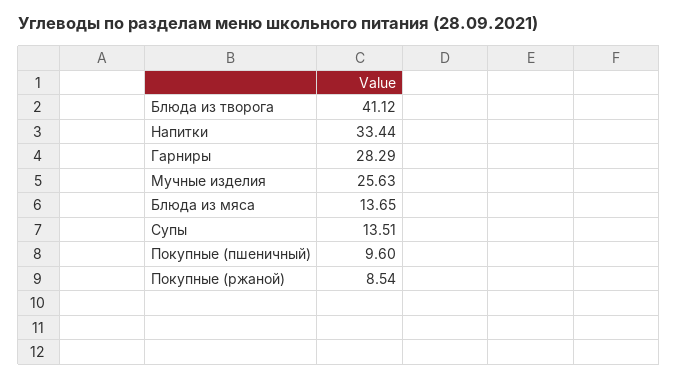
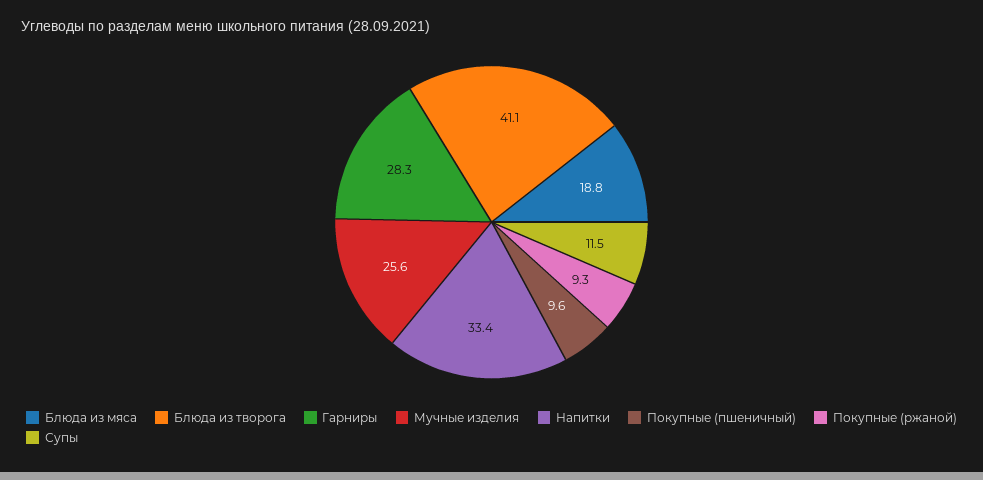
Блюда из мяса: 13.65 -> 18.8
Супы: 13.51 -> 11.5
Покупные (ржаной): 8.54 -> 9.3

